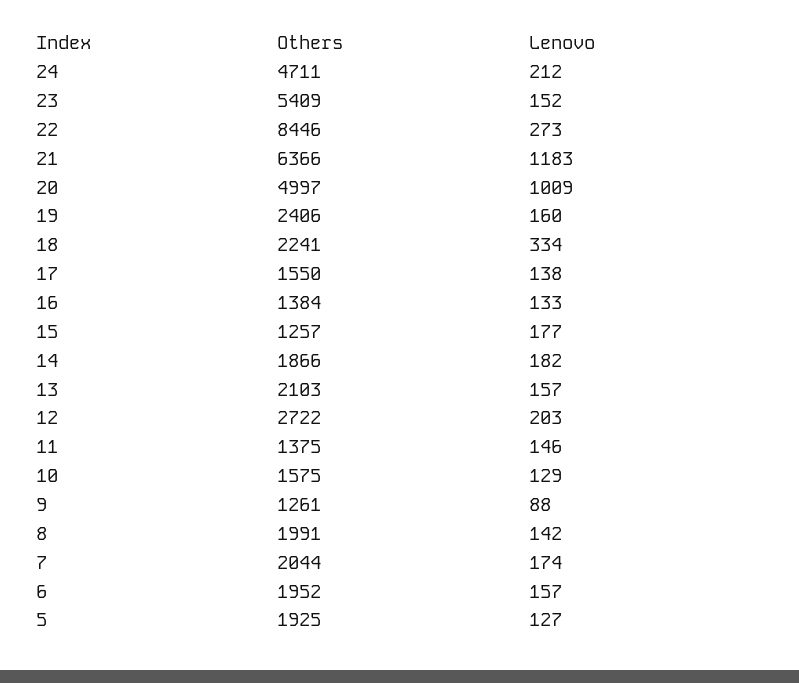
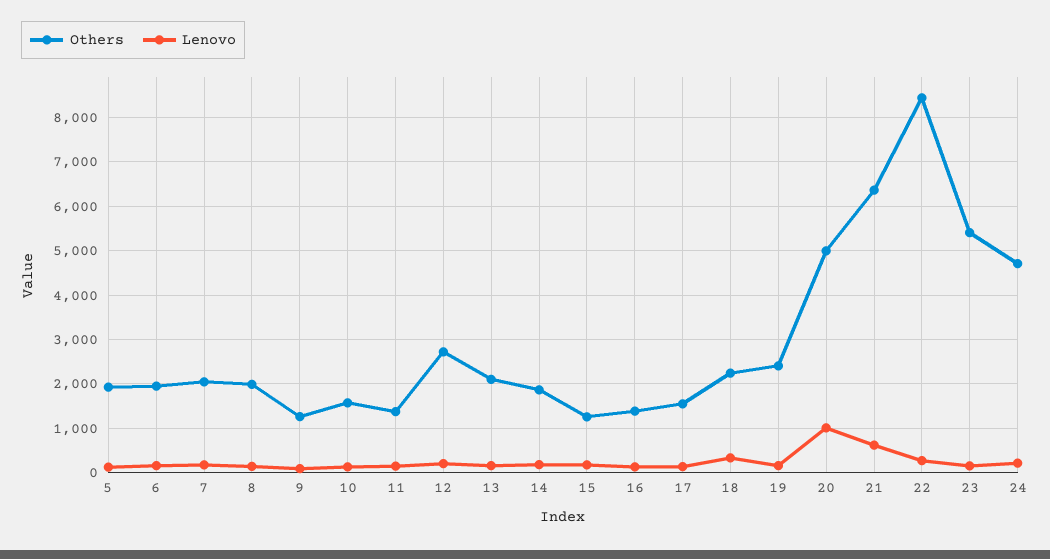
Lenovo, 21: 1183 -> 600

